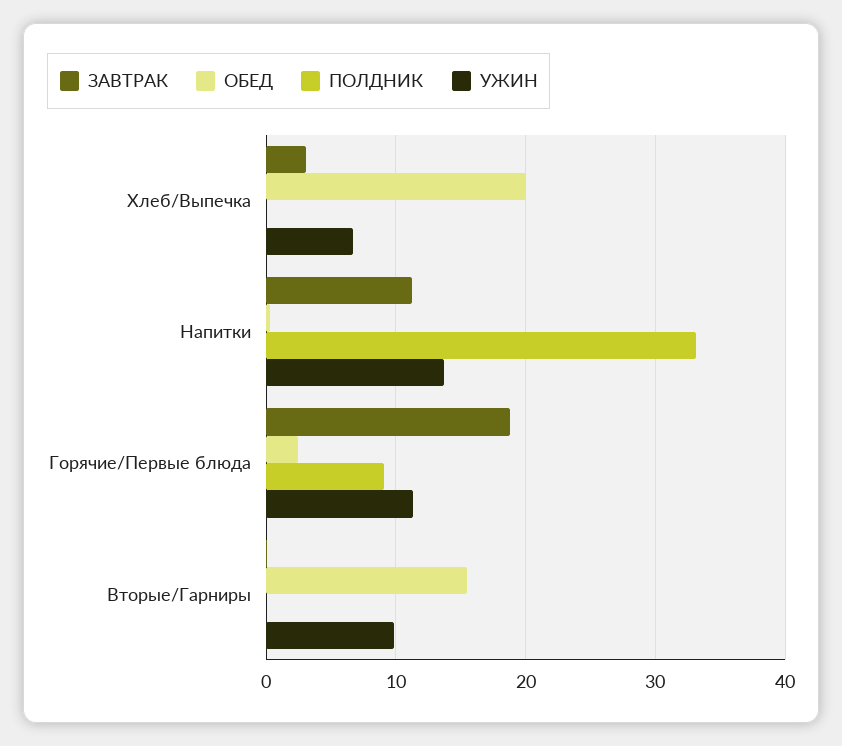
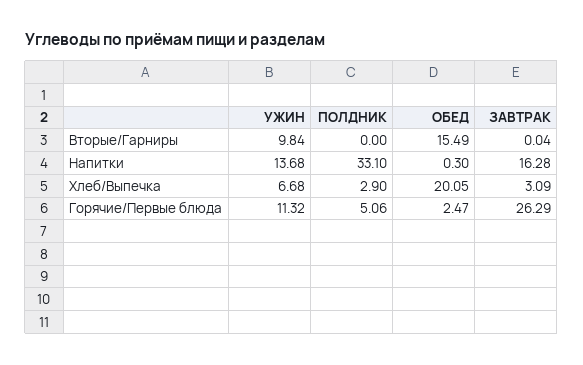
ПОЛДНИК, Хлеб/Выпечка: 0 -> 2.9
ЗАВТРАК, Напитки: 11 -> 16.28
ЗАВТРАК, Горячие/Первые блюда: 19 -> 26.29
ПОЛДНИК, Горячие/Первые блюда: 9 -> 5.06

